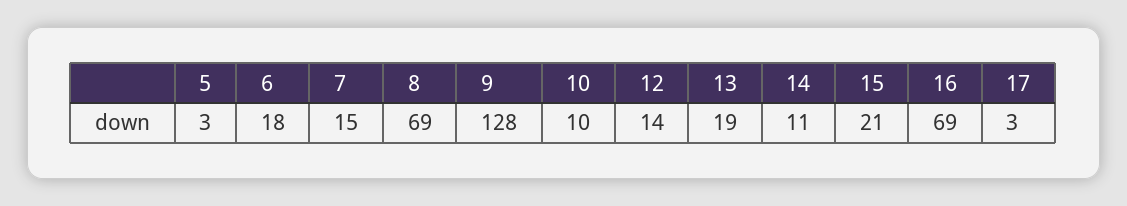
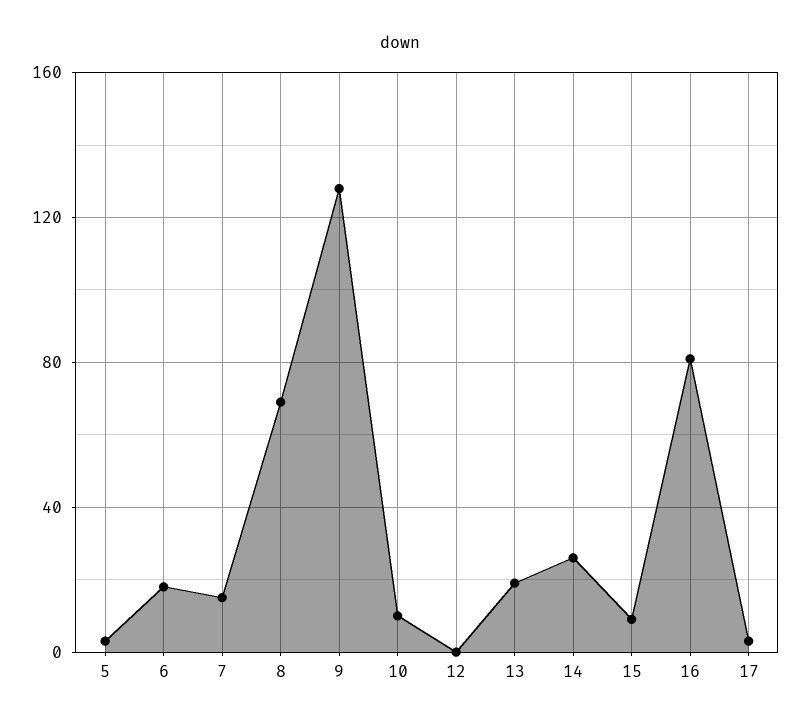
12: 14 -> 0
14: 11 -> 25
15: 21 -> 10
16: 69 -> 80

